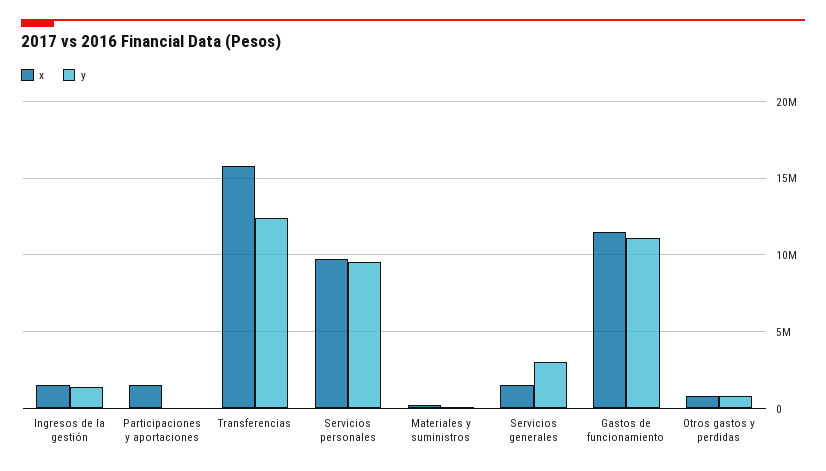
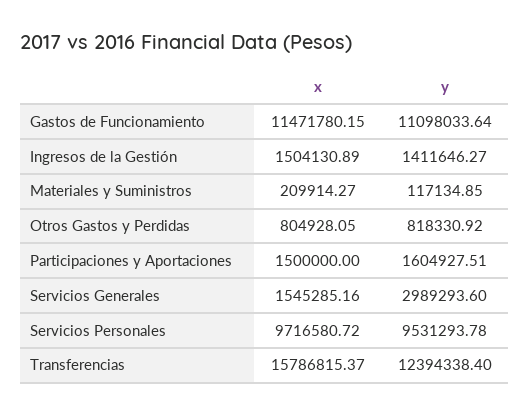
y, Participaciones y aportaciones: 0 -> 1604927.51

